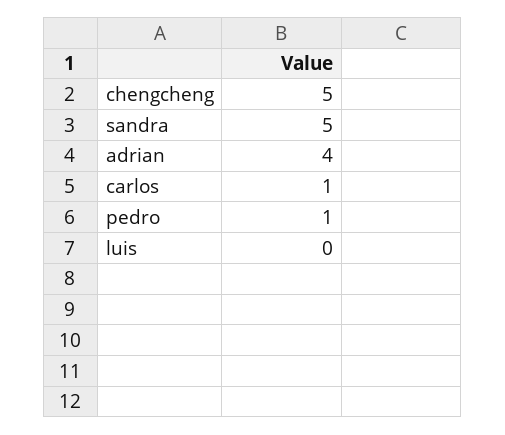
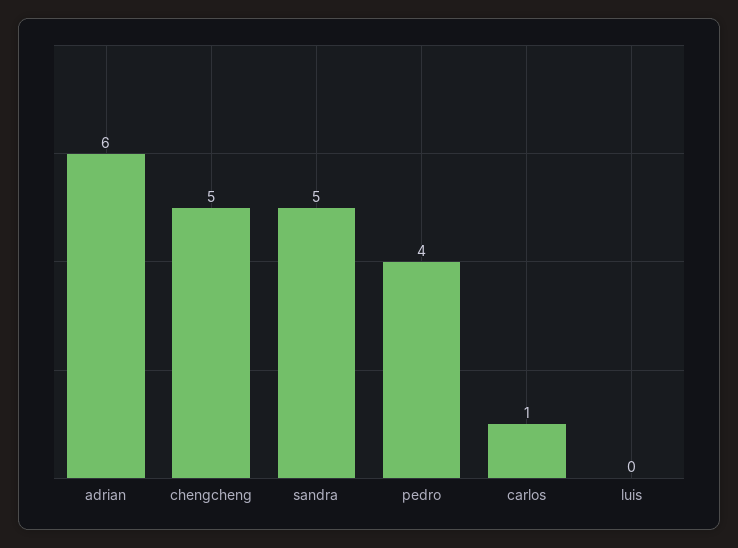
adrian: 4 -> 6
pedro: 1 -> 4

